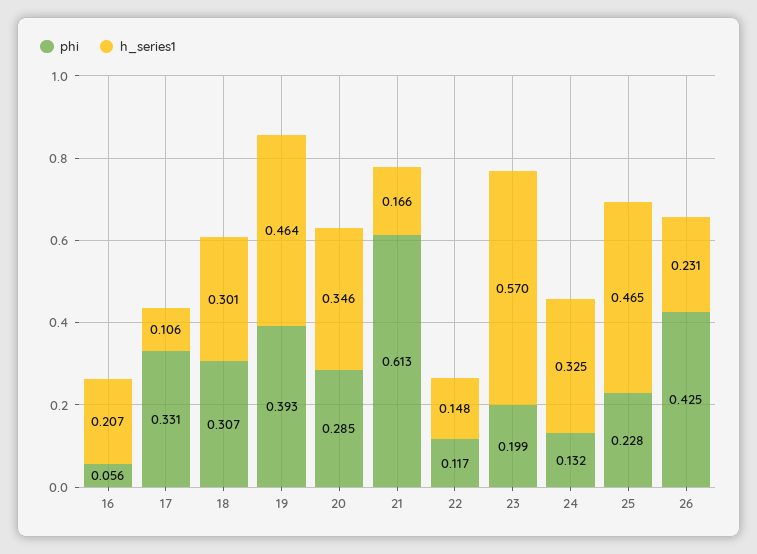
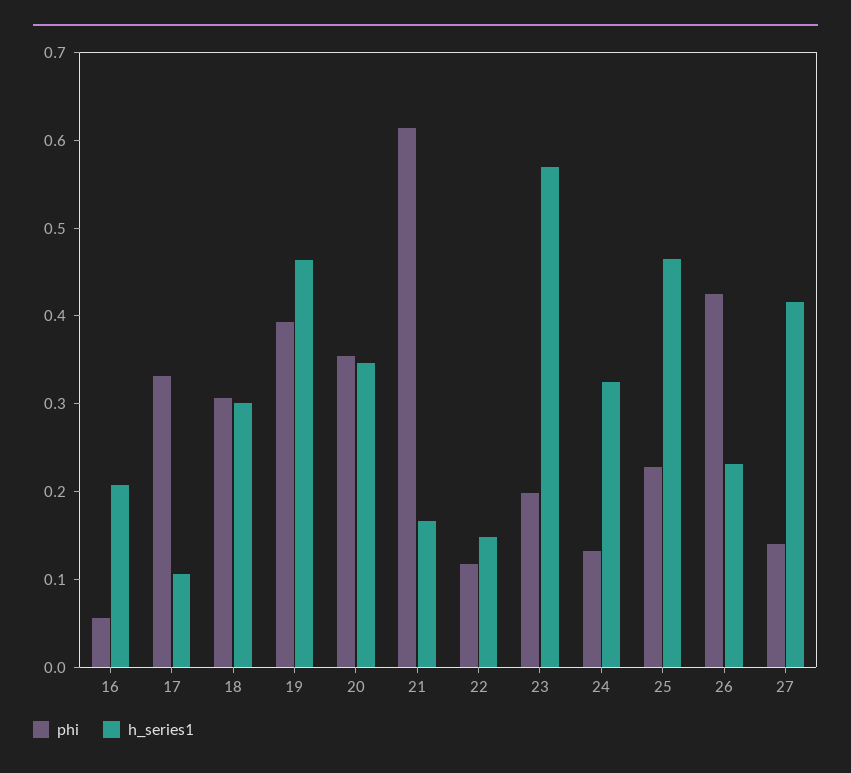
phi, 20: 0.285 -> 0.36
phi, 27: none -> 0.14
h_series1, 27: none -> 0.42

